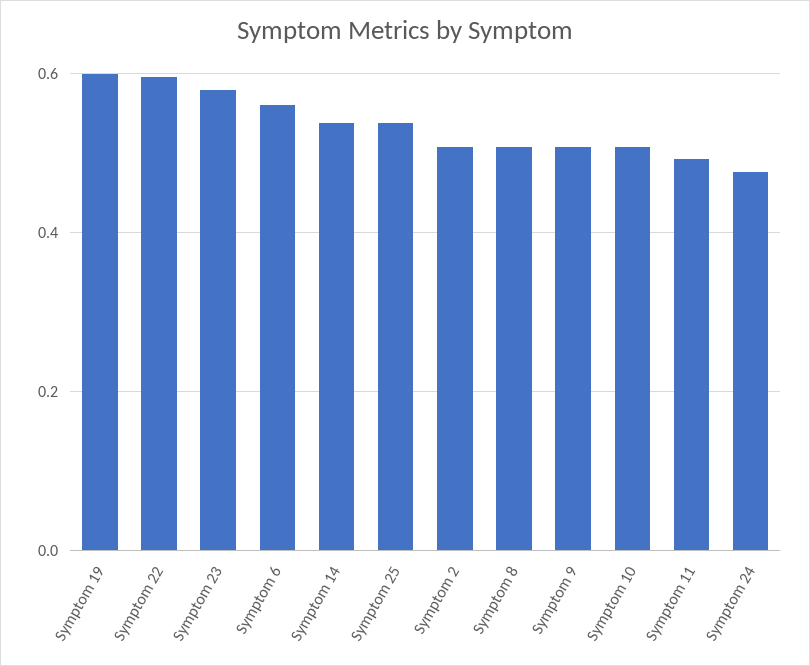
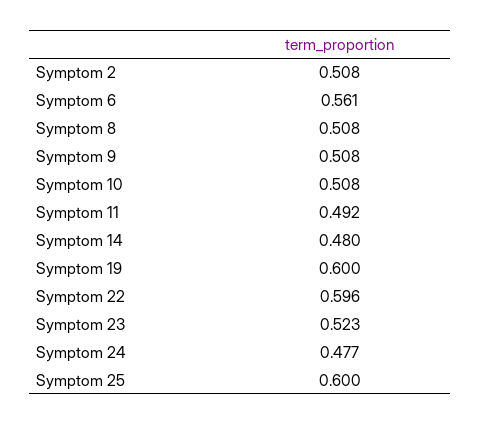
Symptom 23: 0.58 -> 0.523
Symptom 14: 0.54 -> 0.48
Symptom 25: 0.54 -> 0.6

